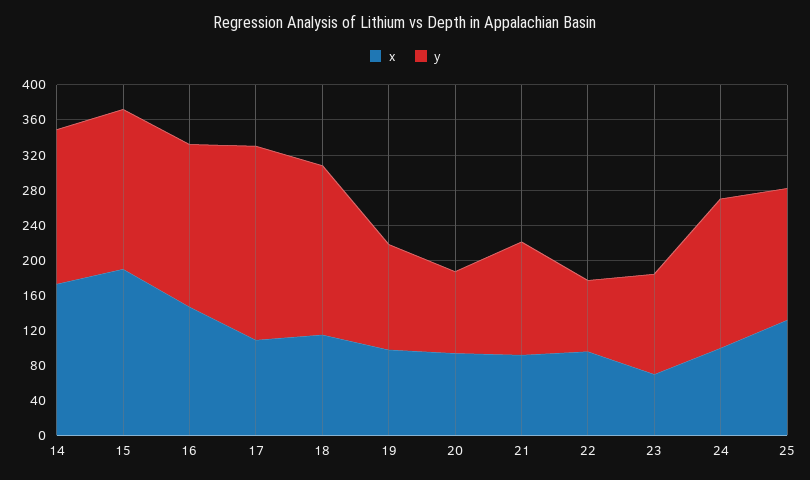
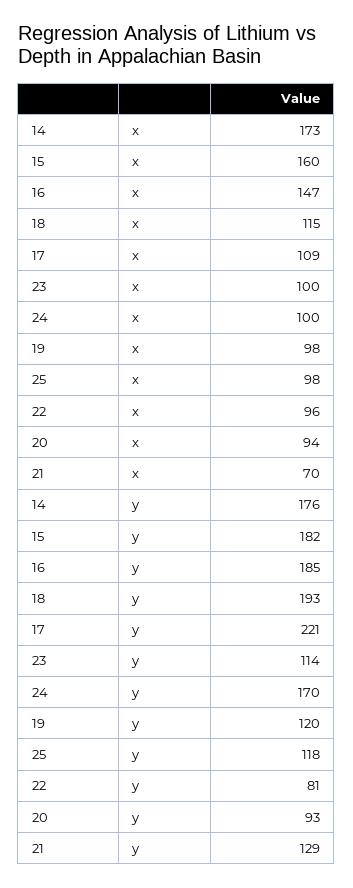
x, 15: 190 -> 160
x, 21: 90 -> 70
x, 23: 70 -> 100
x, 25: 130 -> 98
y, 25: 150 -> 118

